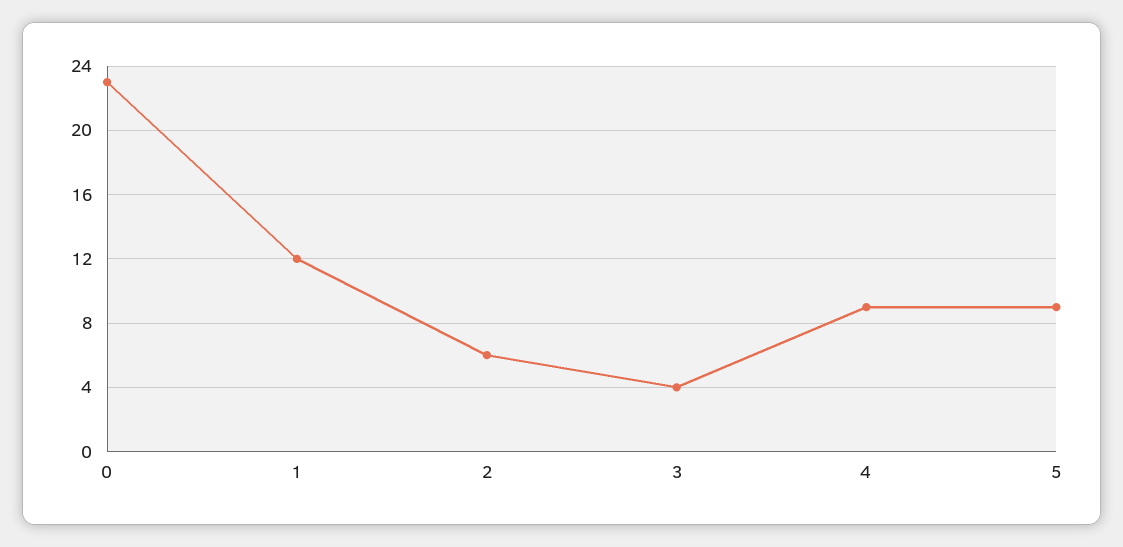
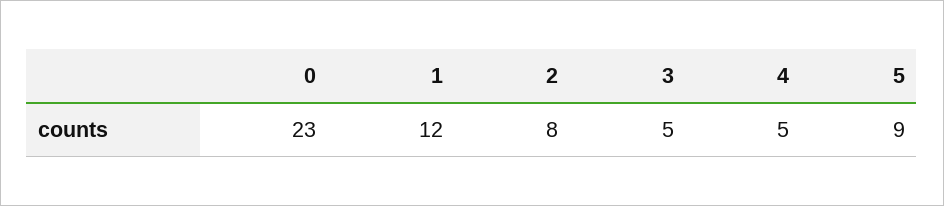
2: 6 -> 8
3: 4 -> 5
4: 9 -> 5

